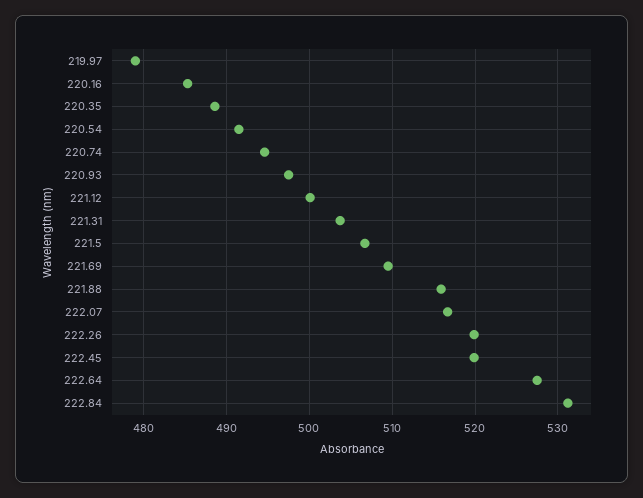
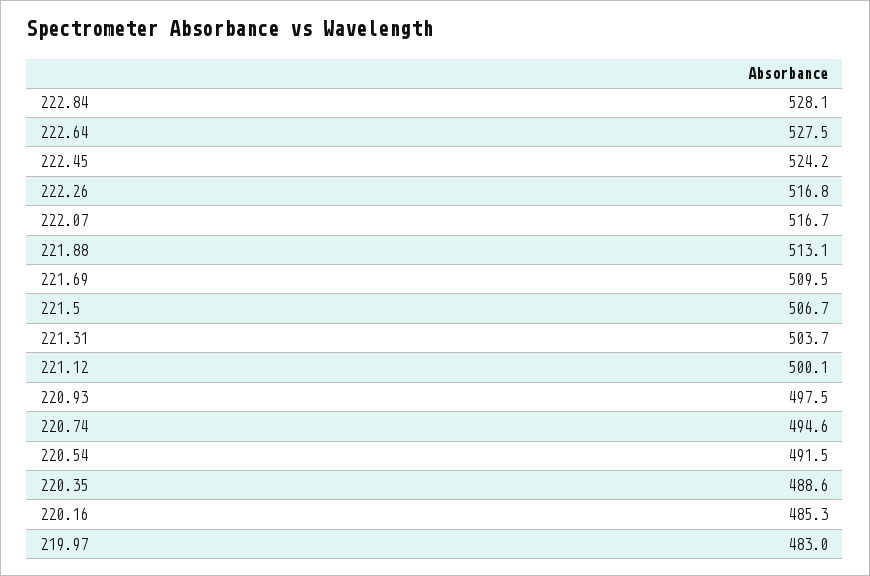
219.97: 479 -> 483
221.88: 516 -> 513.1
222.26: 520 -> 516.8
222.45: 520 -> 524.2
222.84: 531 -> 528.1

